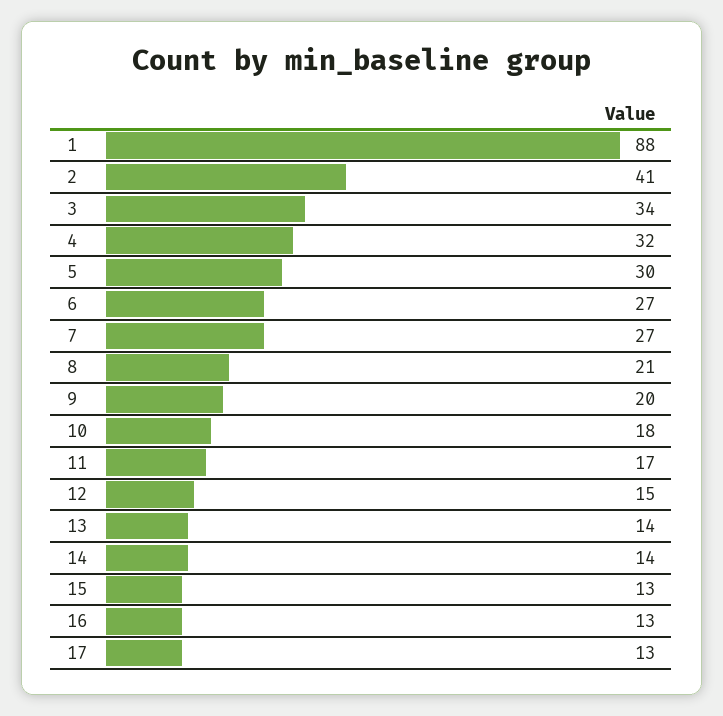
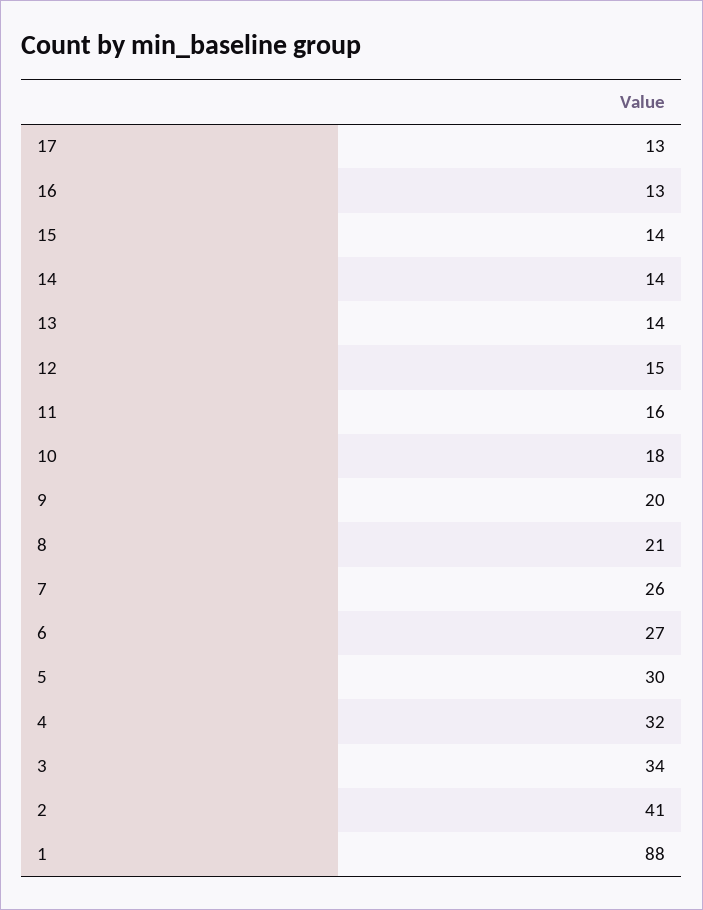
7: 27 -> 26
11: 17 -> 16
15: 13 -> 14

